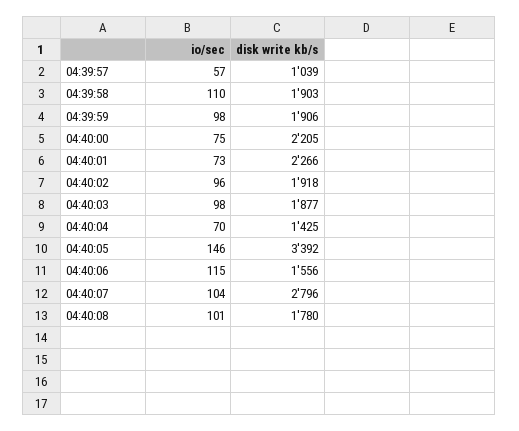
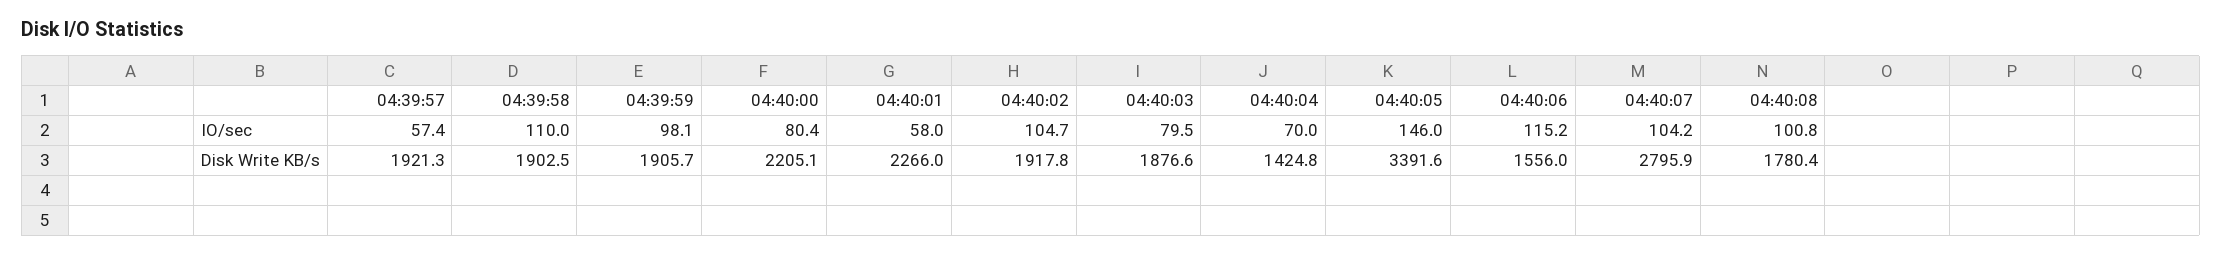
disk write kb/s, 04:39:57: 1039 -> 1921.3
io/sec, 04:40:00: 75 -> 80.4
io/sec, 04:40:01: 73 -> 58
io/sec, 04:40:02: 96 -> 104.7
io/sec, 04:40:03: 98 -> 79.5

